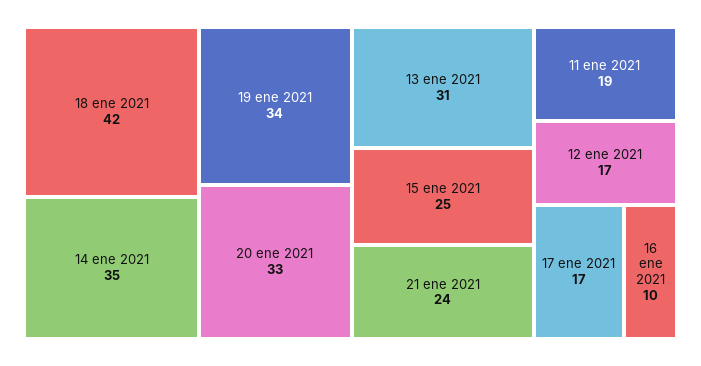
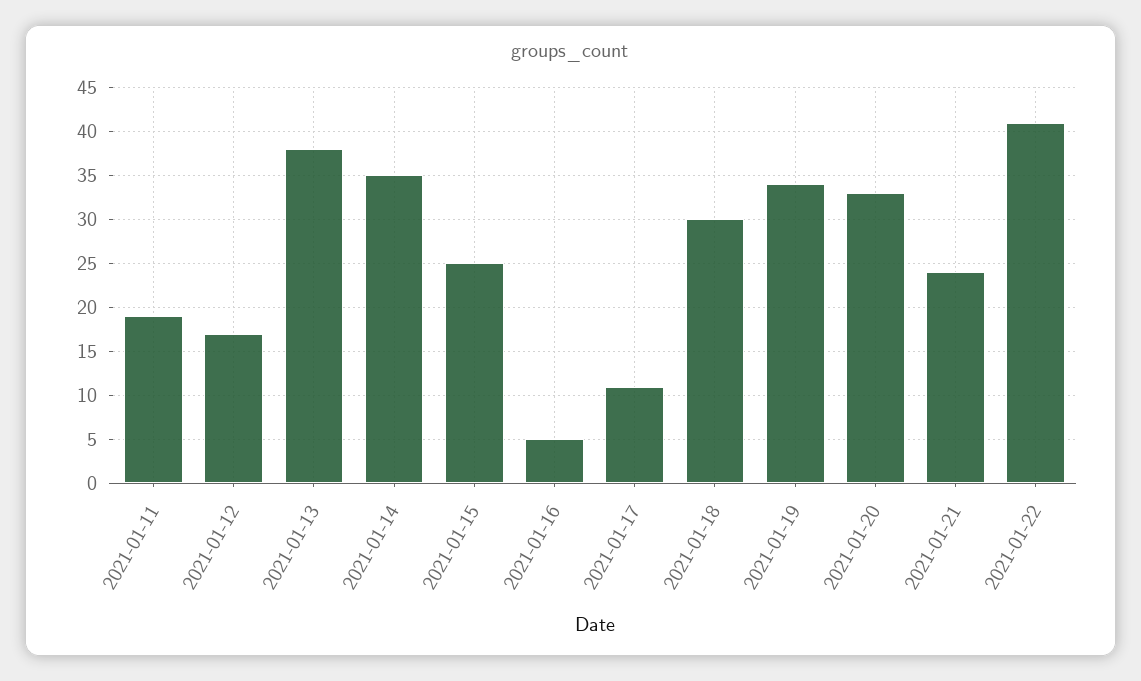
18 ene 2021: 42 -> 30
13 ene 2021: 31 -> 38
17 ene 2021: 17 -> 11
16 ene 2021: 10 -> 5
2021-01-22: none -> 41

